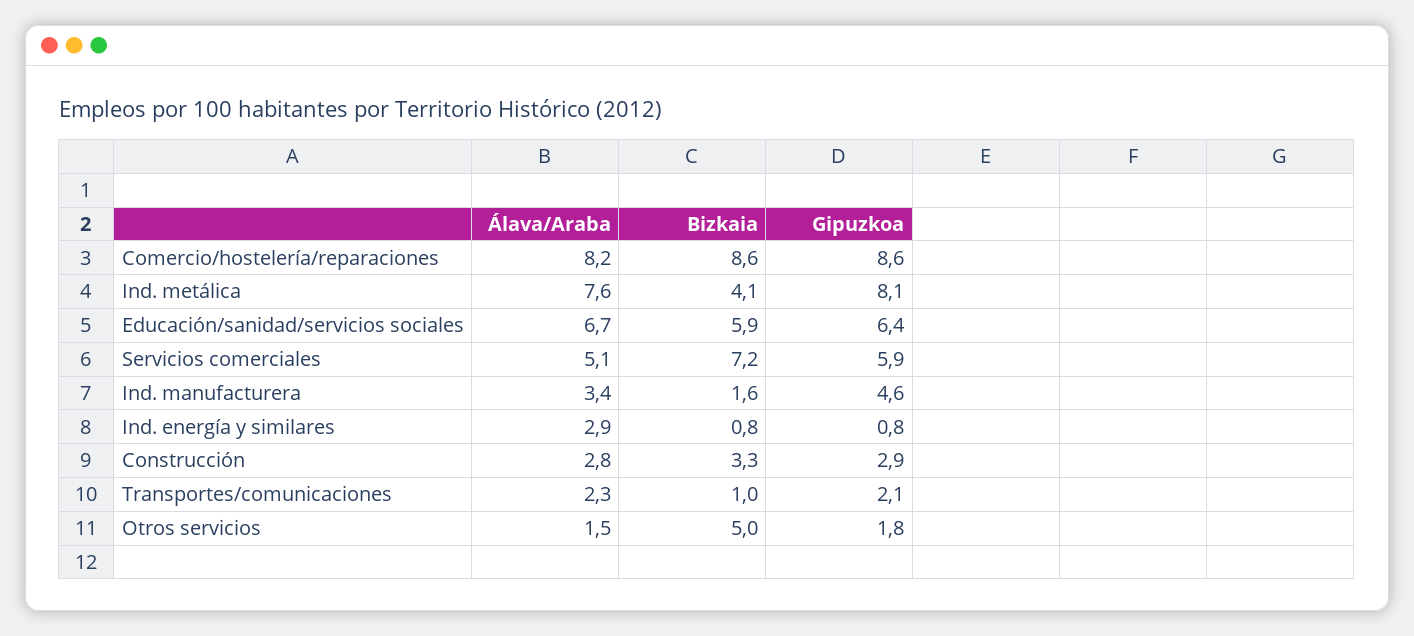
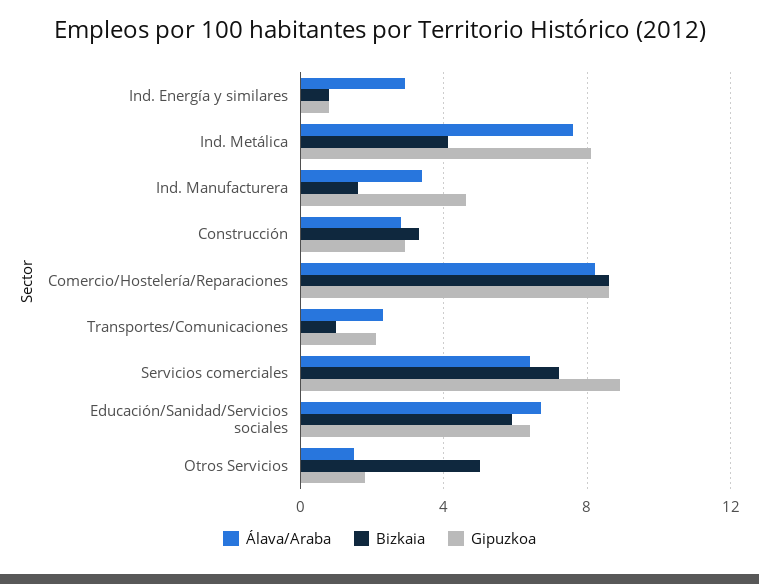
Álava/Araba, Servicios comerciales: 5.1 -> 6.5
Gipuzkoa, Servicios comerciales: 5.9 -> 9

